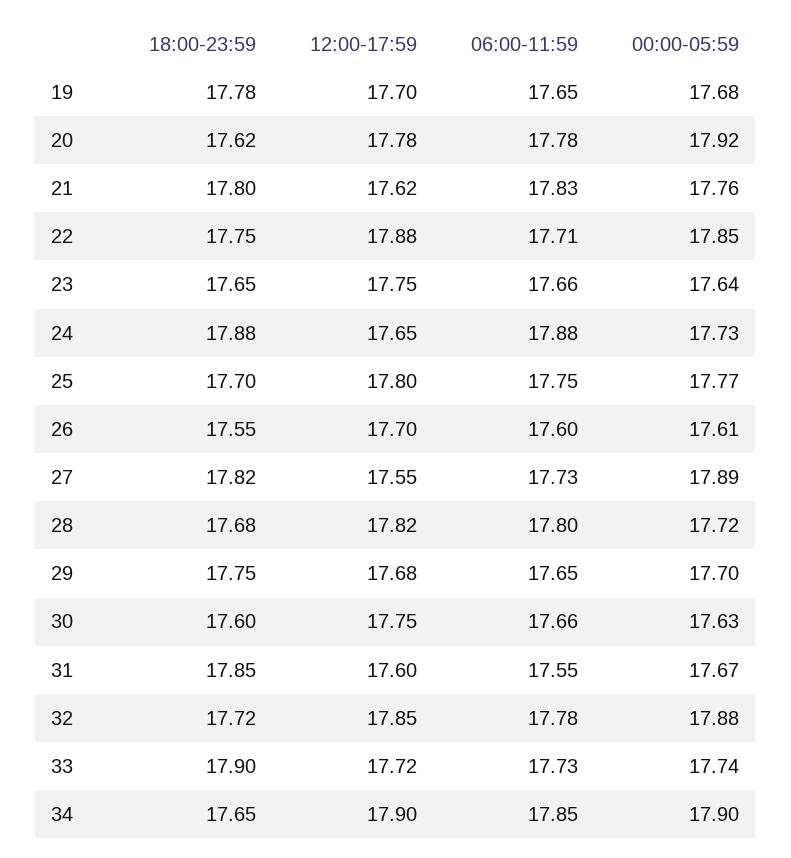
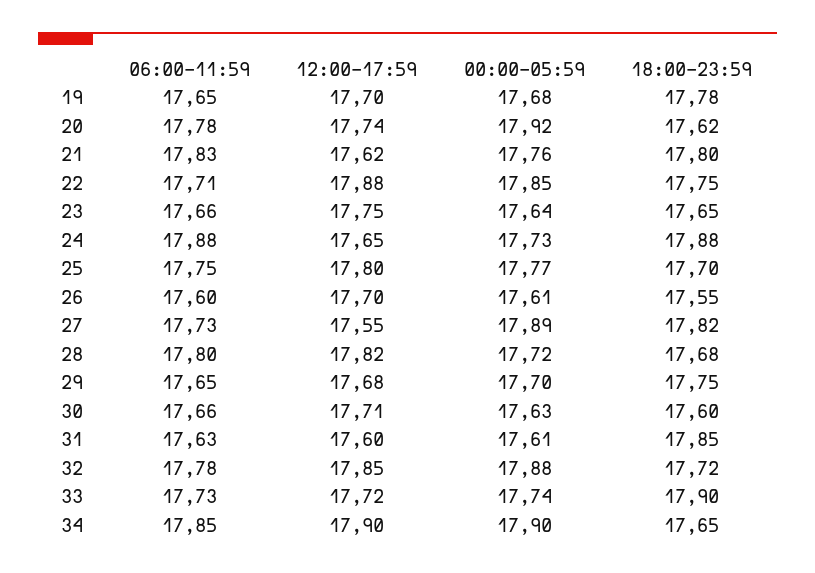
12:00-17:59, 20: 17.78 -> 17.74
12:00-17:59, 30: 17.75 -> 17.71
06:00-11:59, 31: 17.55 -> 17.63
00:00-05:59, 31: 17.67 -> 17.61

